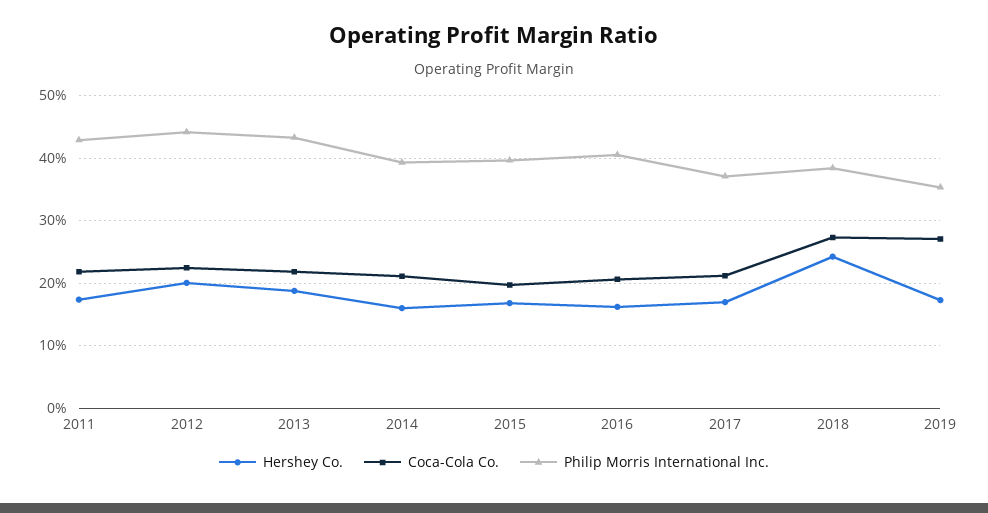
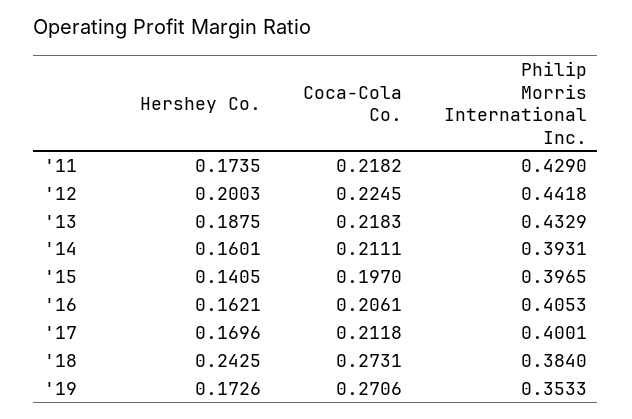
Hershey Co., 2015: 0.17 -> 0.1405
Philip Morris International Inc., 2017: 0.37 -> 0.4001

